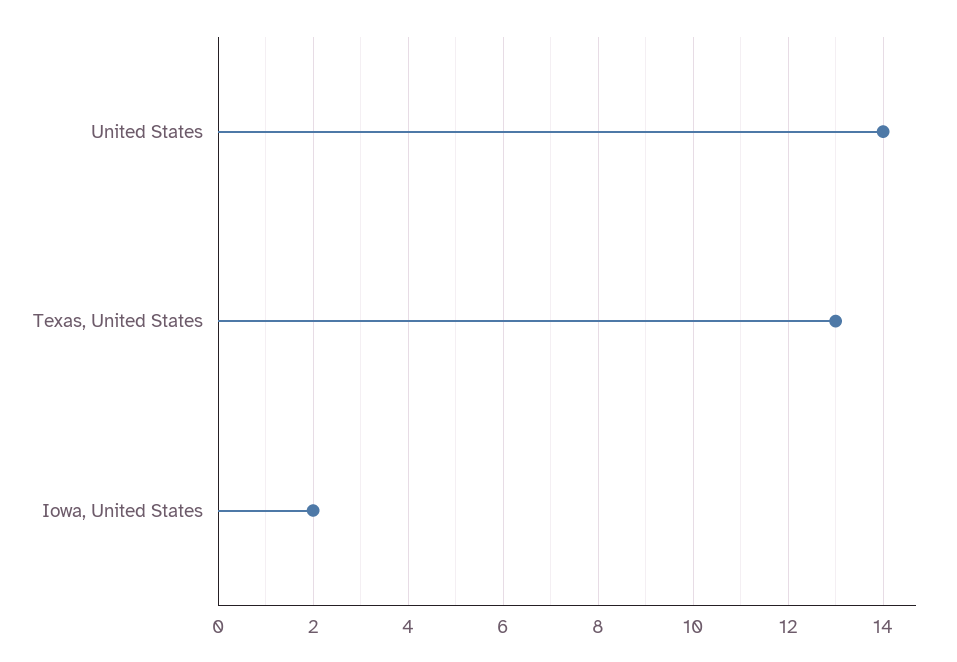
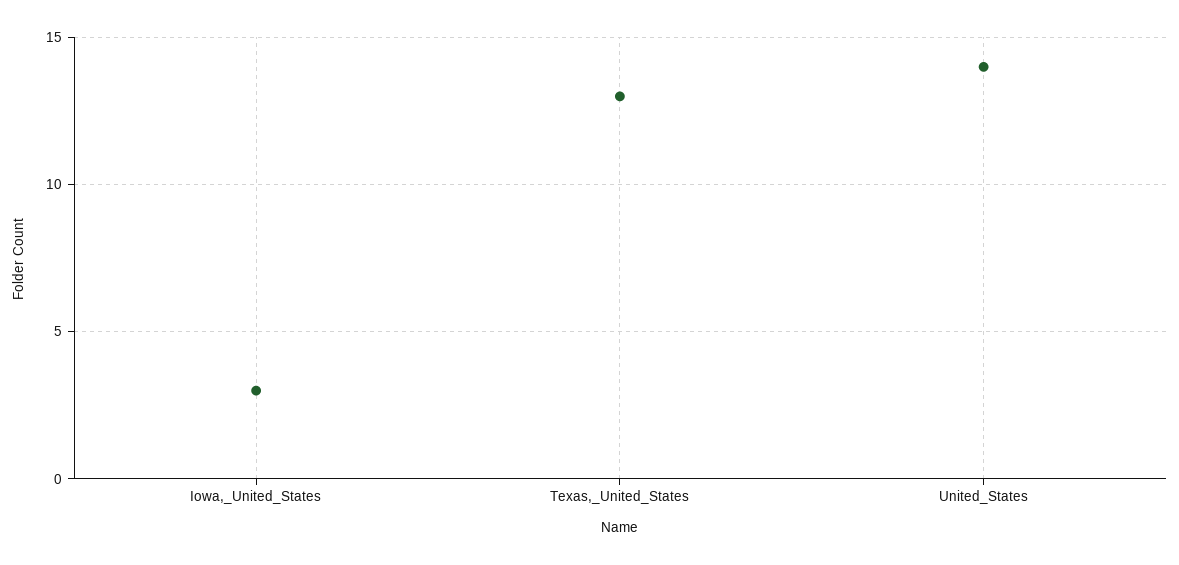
Iowa, United States: 2 -> 3

